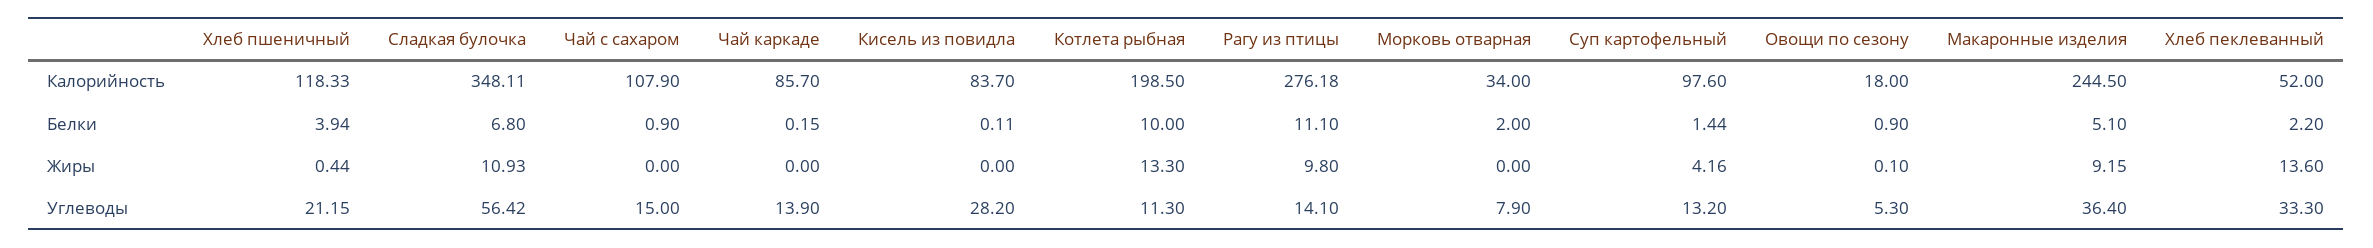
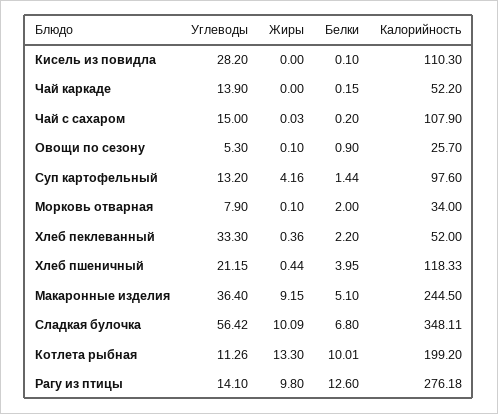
Чай каркаде, Калорийность: 85.7 -> 52.2
Кисель из повидла, Калорийность: 83.7 -> 110.3
Котлета рыбная, Калорийность: 198.5 -> 199.2
Овощи по сезону, Калорийность: 18 -> 25.7
Хлеб пшеничный, Белки: 3.94 -> 3.95
Чай с сахаром, Белки: 0.9 -> 0.2
Кисель из повидла, Белки: 0.11 -> 0.1
Котлета рыбная, Белки: 10 -> 10.01
Рагу из птицы, Белки: 11.1 -> 12.6
Сладкая булочка, Жиры: 10.93 -> 10.09
Чай с сахаром, Жиры: 0 -> 0.03
Морковь отварная, Жиры: 0 -> 0.1
Хлеб пеклеванный, Жиры: 13.6 -> 0.36
Котлета рыбная, Углеводы: 11.3 -> 11.26

